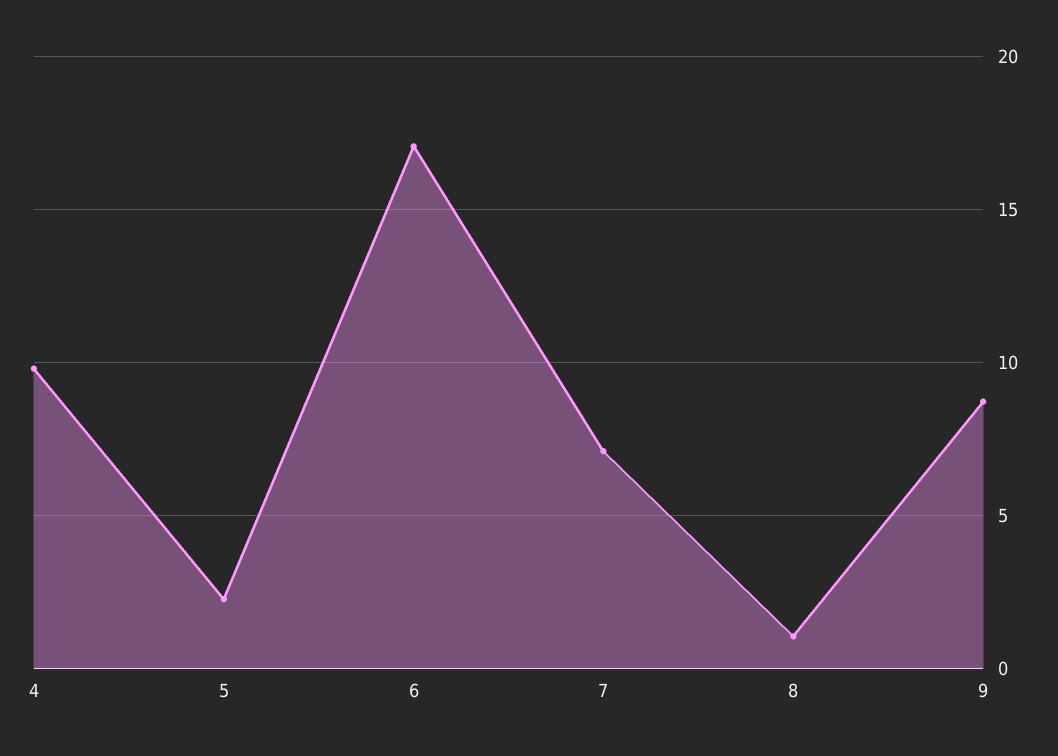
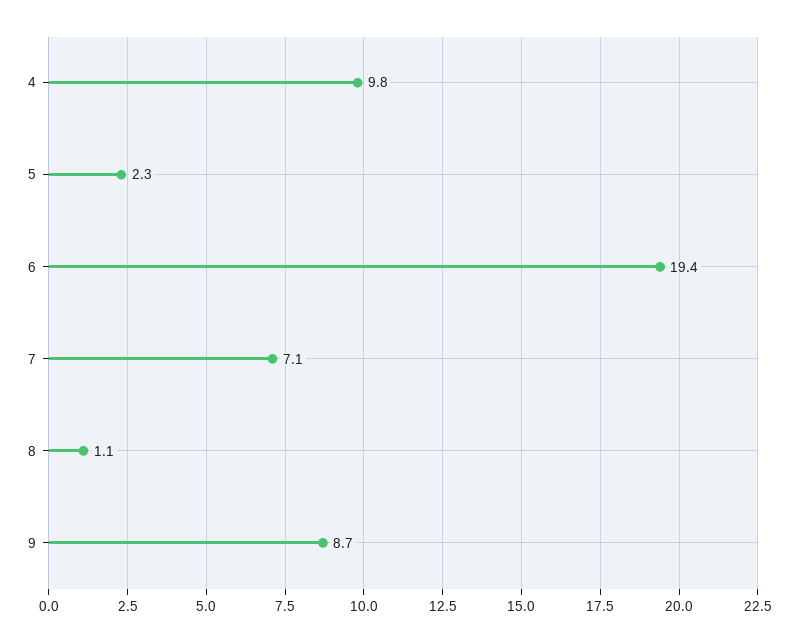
6: 17 -> 19.4

